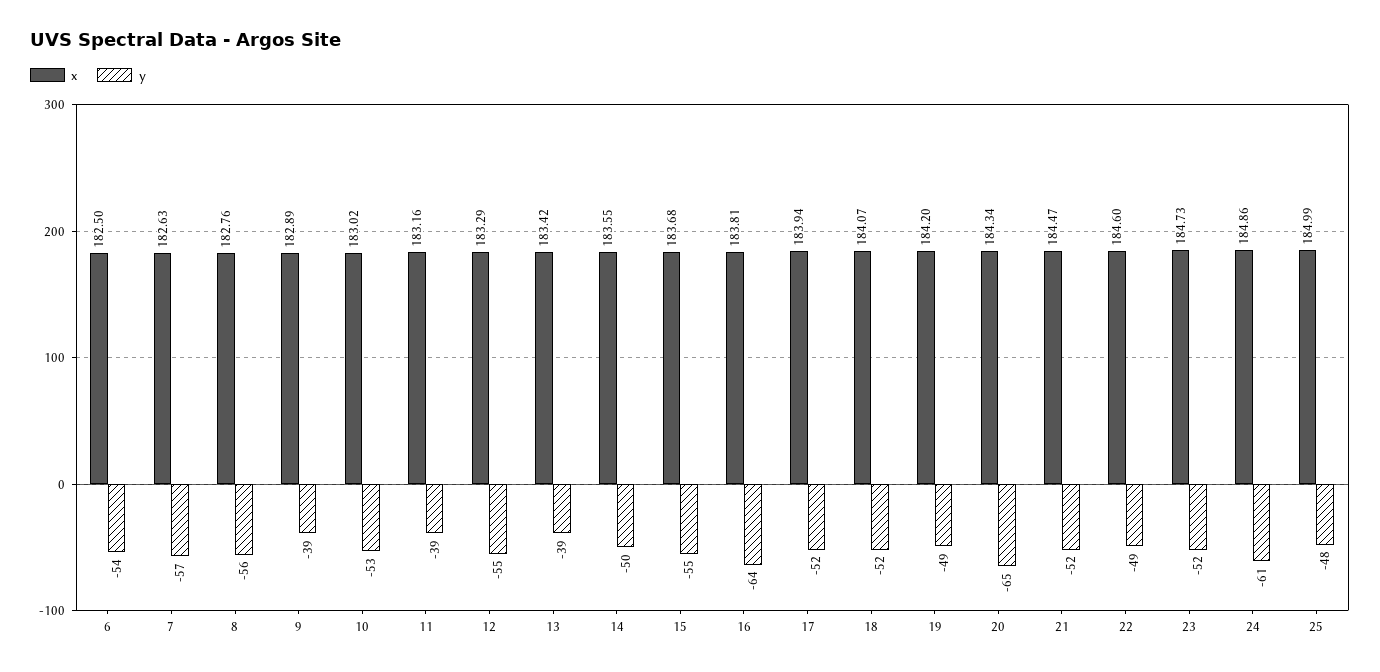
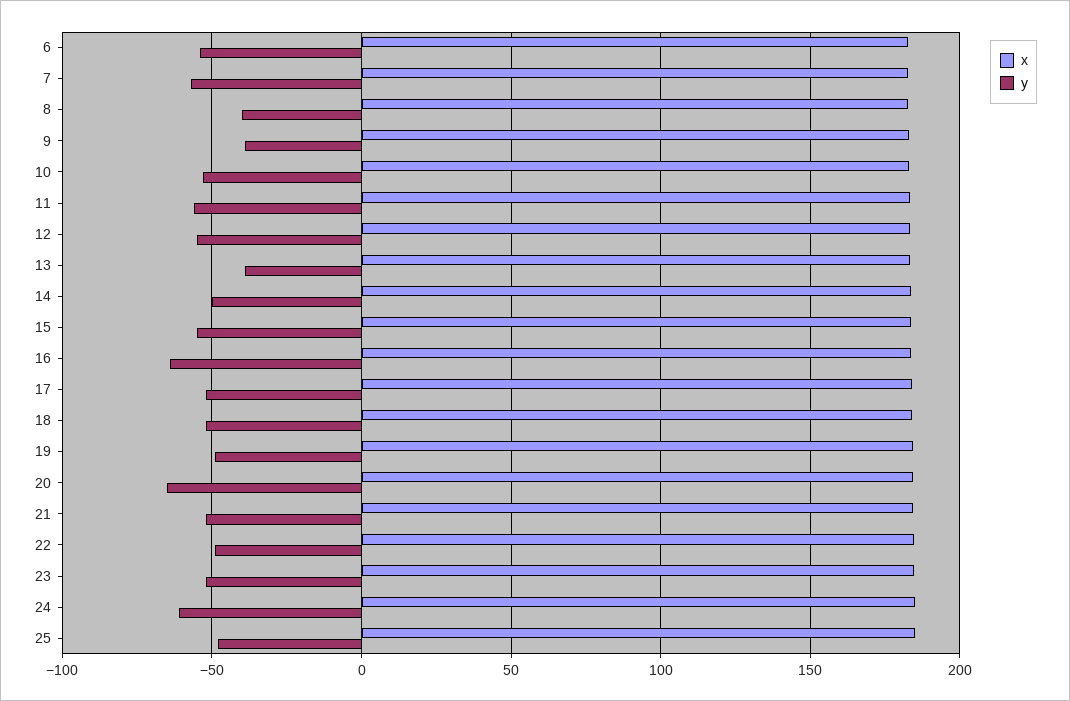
y, 8: -56 -> -40
y, 11: -39 -> -55

